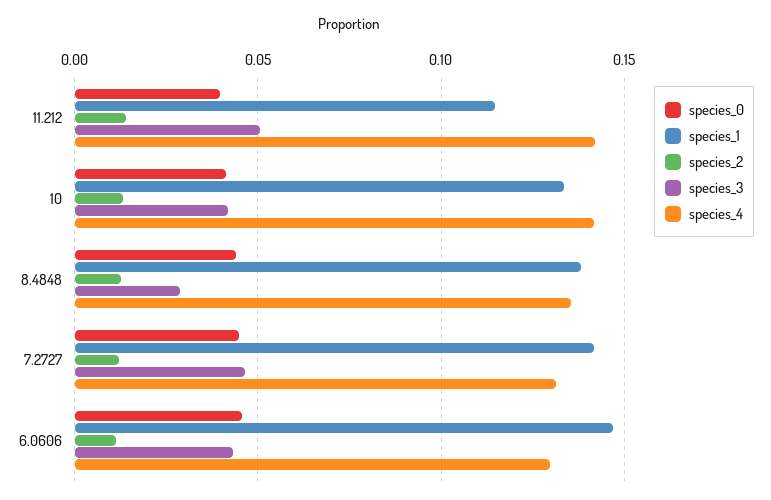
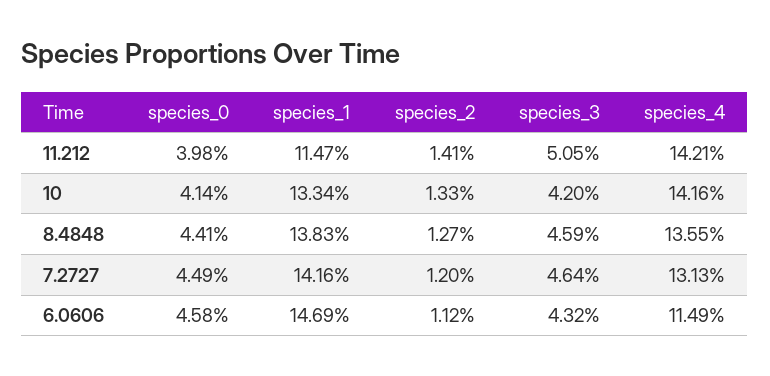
species_3, 8.4848: 0.03 -> 0.0459
species_4, 6.0606: 0.13 -> 0.1149

